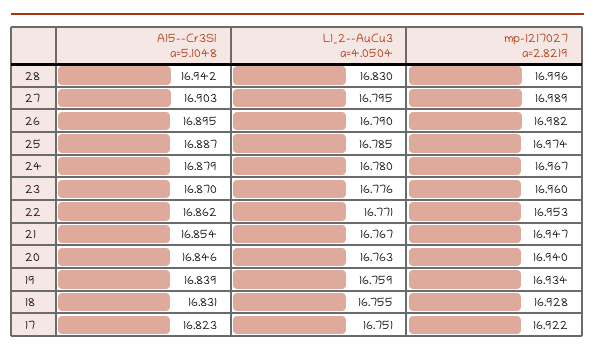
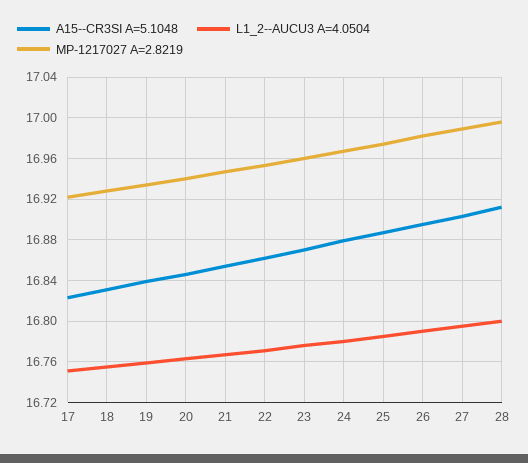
A15--Cr3Si a=5.1048, 28: 16.942 -> 16.91
L1_2--AuCu3 a=4.0504, 28: 16.83 -> 16.8

